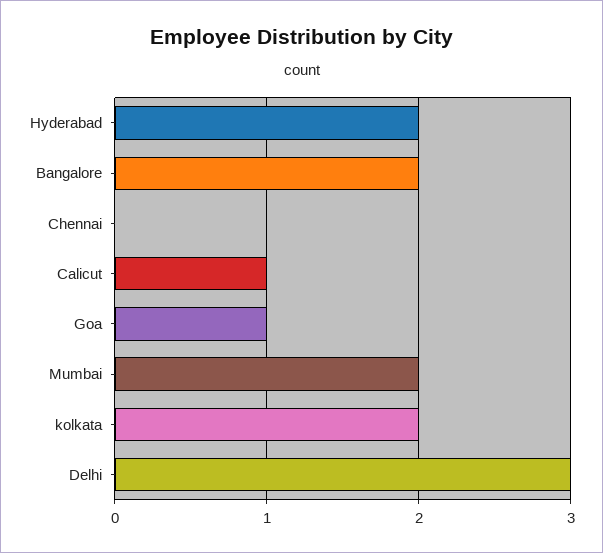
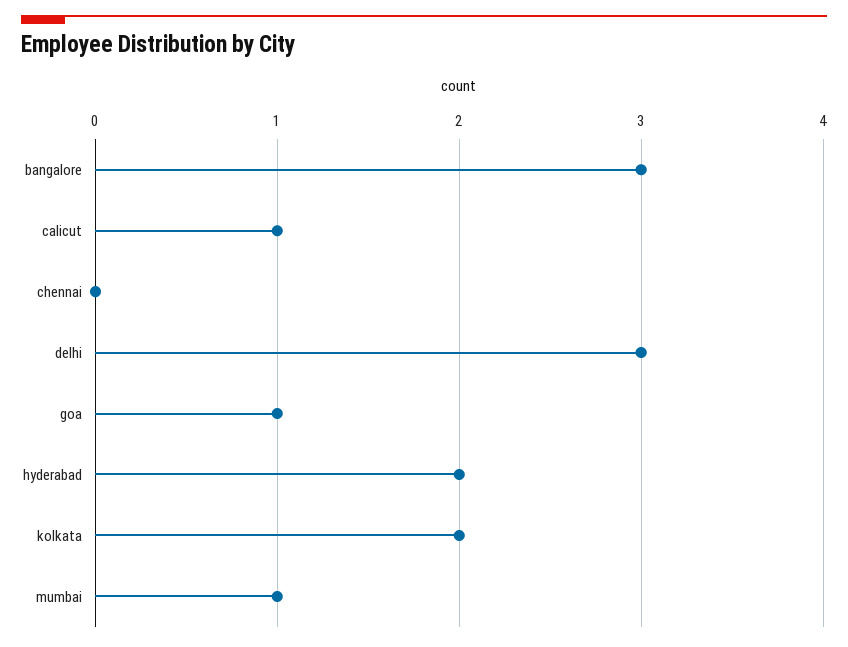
Bangalore: 2 -> 3
Mumbai: 2 -> 1

